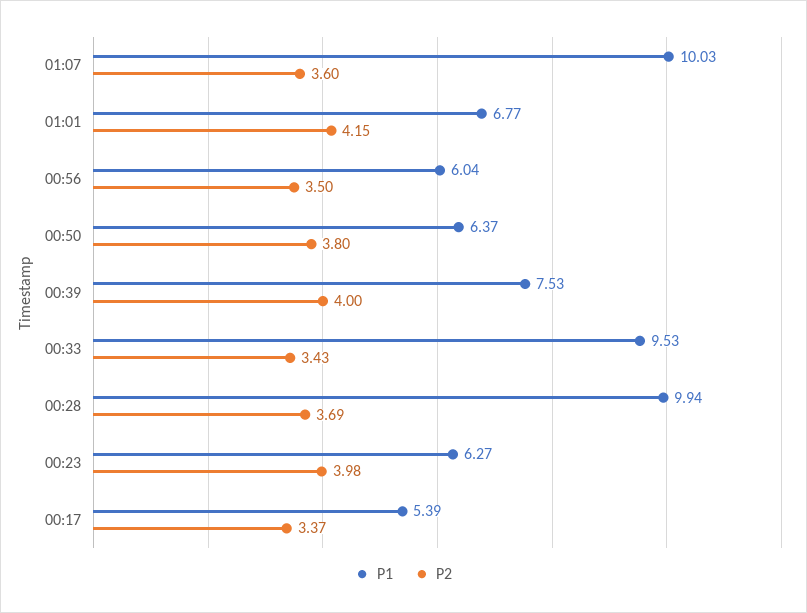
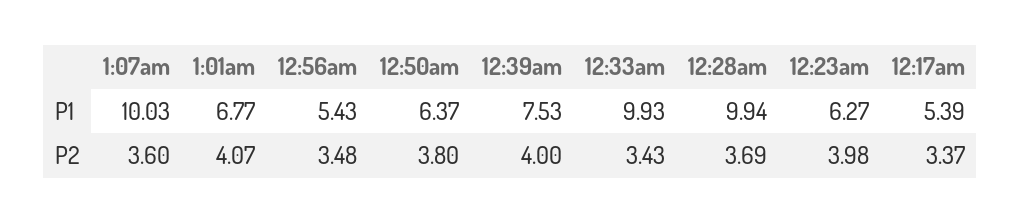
P2, 01:01: 4.15 -> 4.07
P1, 00:56: 6.04 -> 5.43
P2, 00:56: 3.5 -> 3.48
P1, 00:33: 9.53 -> 9.93

